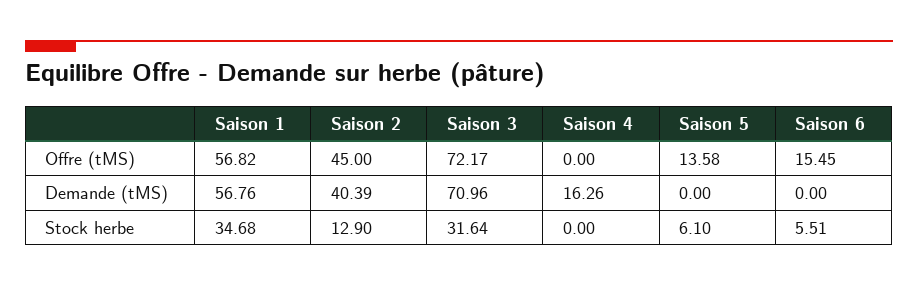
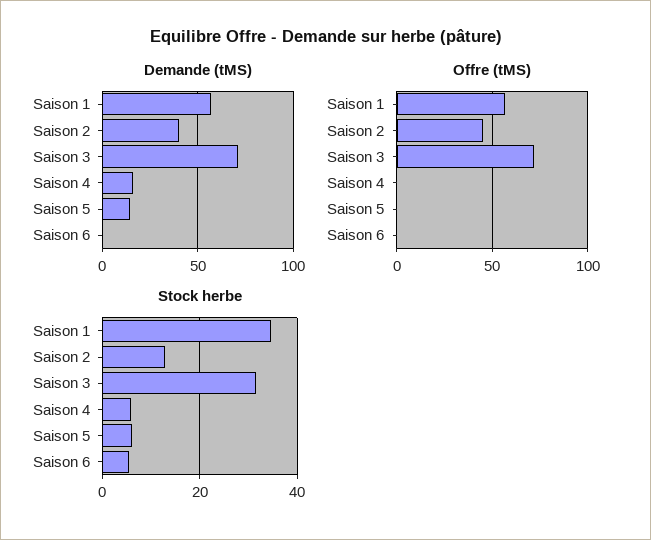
Offre (tMS), Saison 5: 13.58 -> 0
Offre (tMS), Saison 6: 15.45 -> 0
Demande (tMS), Saison 5: 0 -> 15
Stock herbe, Saison 4: 0 -> 6

